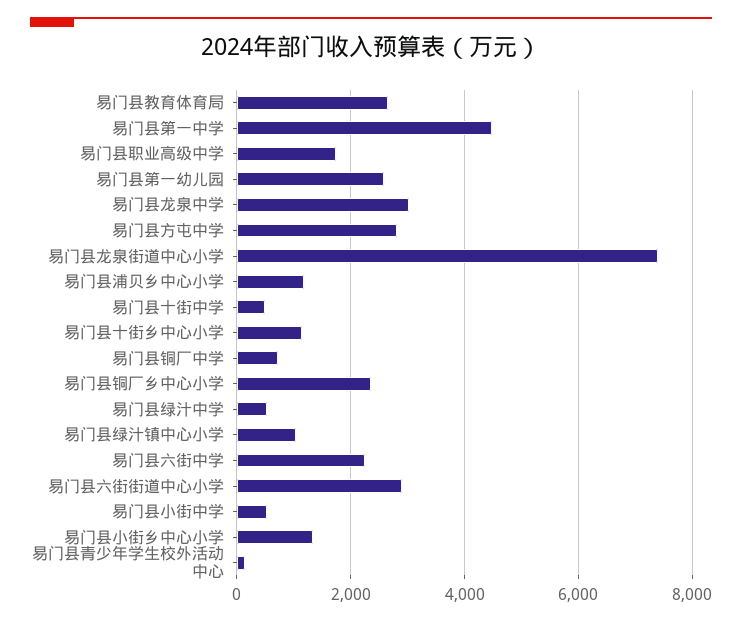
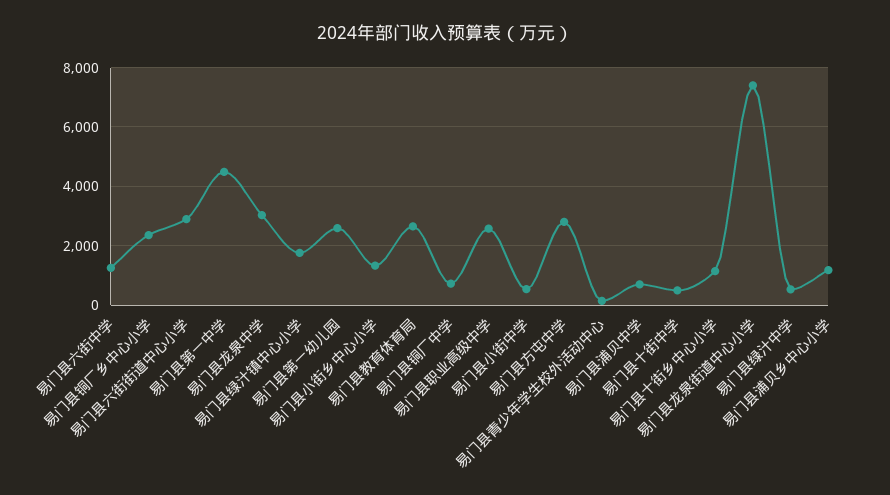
易门县职业高级中学: 1800 -> 2500
易门县绿汁镇中心小学: 1000 -> 1750
易门县六街中学: 2200 -> 1250
易门县浦贝中学: none -> 750

